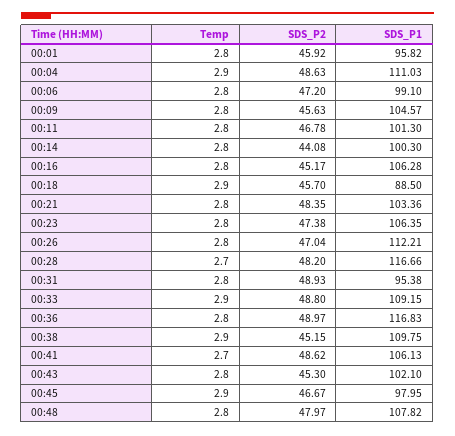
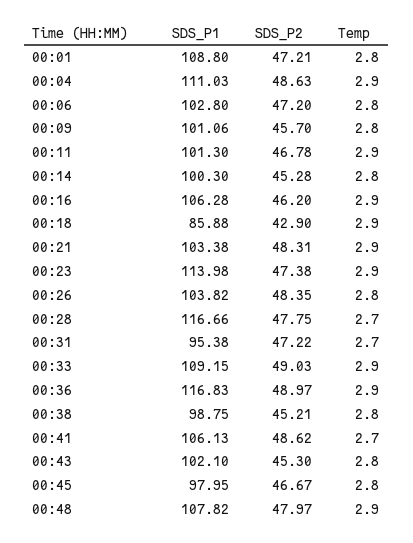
SDS_P2, 00:01: 45.92 -> 47.21
SDS_P1, 00:01: 95.82 -> 108.8
SDS_P1, 00:06: 99.1 -> 102.8
SDS_P2, 00:09: 45.63 -> 45.7
SDS_P1, 00:09: 104.57 -> 101.06
Temp, 00:11: 2.8 -> 2.9
SDS_P2, 00:14: 44.08 -> 45.28
Temp, 00:16: 2.8 -> 2.9
SDS_P2, 00:16: 45.17 -> 46.2
SDS_P2, 00:18: 45.7 -> 42.9
SDS_P1, 00:18: 88.5 -> 85.88
Temp, 00:21: 2.8 -> 2.9
SDS_P2, 00:21: 48.35 -> 48.31
SDS_P1, 00:21: 103.36 -> 103.38
Temp, 00:23: 2.8 -> 2.9
SDS_P1, 00:23: 106.35 -> 113.98
SDS_P2, 00:26: 47.04 -> 48.35
SDS_P1, 00:26: 112.21 -> 103.82
SDS_P2, 00:28: 48.2 -> 47.75
Temp, 00:31: 2.8 -> 2.7
SDS_P2, 00:31: 48.93 -> 47.22
SDS_P2, 00:33: 48.8 -> 49.03
Temp, 00:36: 2.8 -> 2.9
Temp, 00:38: 2.9 -> 2.8
SDS_P2, 00:38: 45.15 -> 45.21
SDS_P1, 00:38: 109.75 -> 98.75
Temp, 00:45: 2.9 -> 2.8
Temp, 00:48: 2.8 -> 2.9

